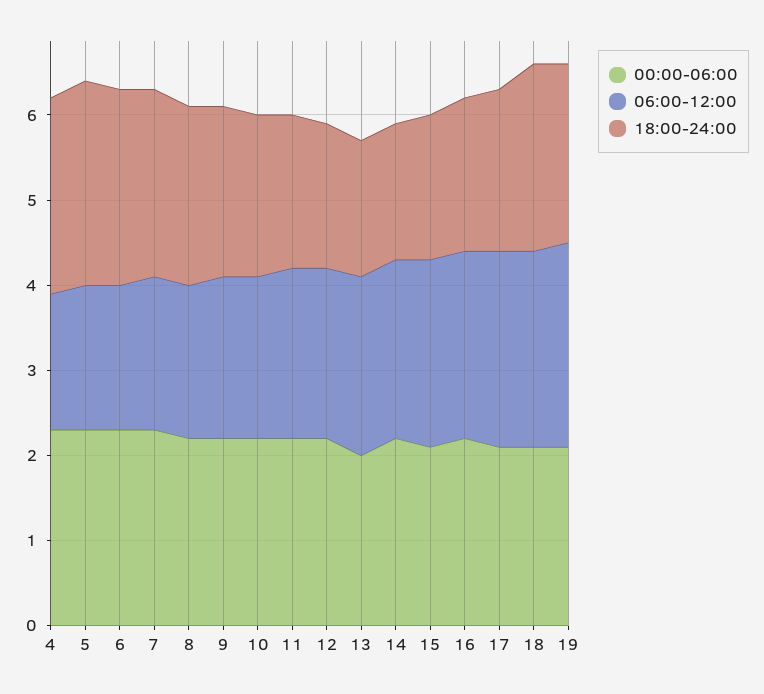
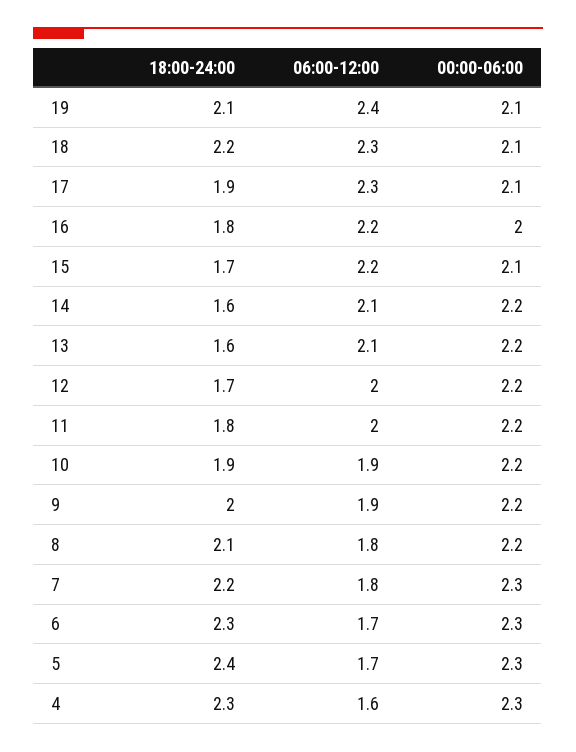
00:00-06:00, 13: 2 -> 2.2
00:00-06:00, 16: 2.2 -> 2

